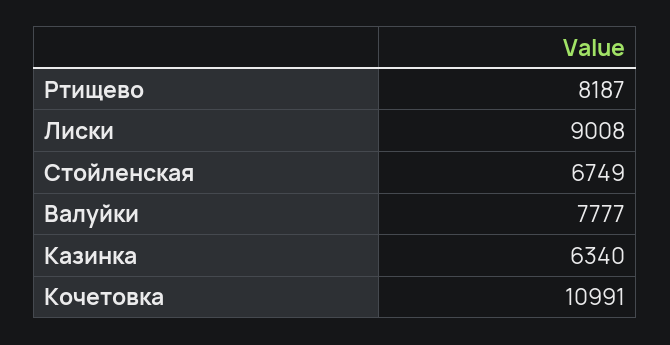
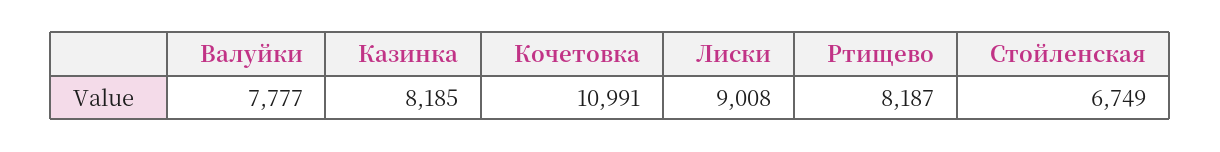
Казинка: 6340 -> 8185

